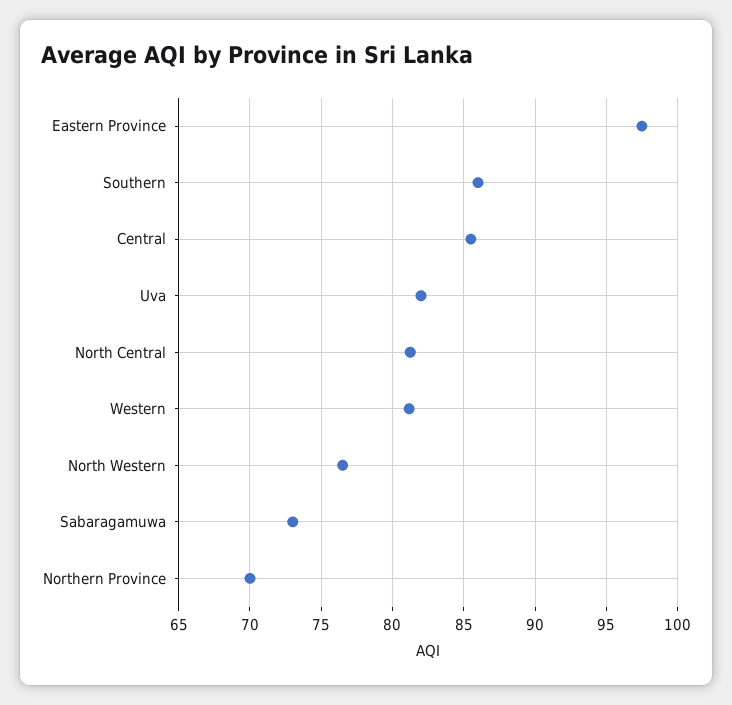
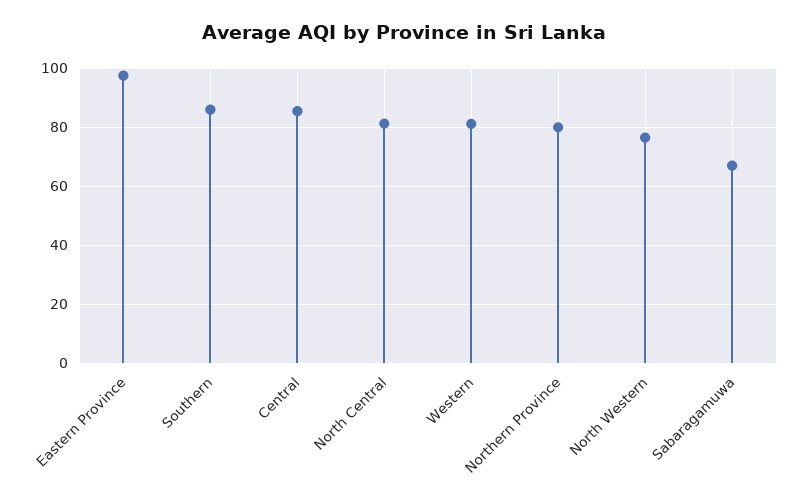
Uva: 82 -> none
Sabaragamuwa: 73 -> 67.5
Northern Province: 70 -> 80

